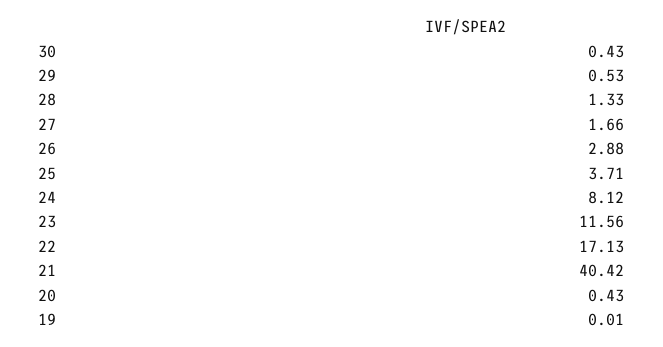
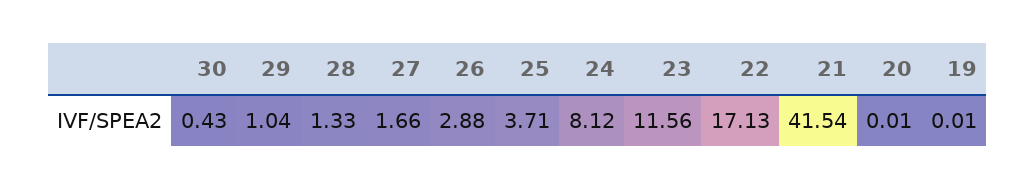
29: 0.53 -> 1.04
21: 40.42 -> 41.54
20: 0.43 -> 0.01

